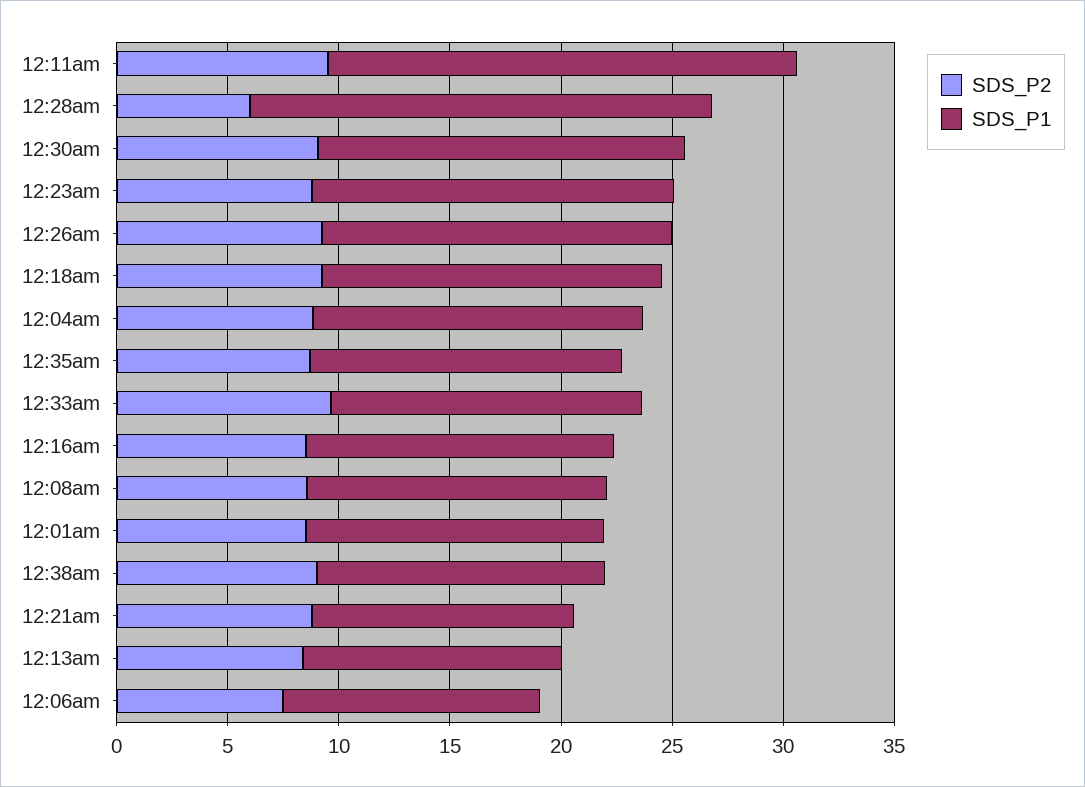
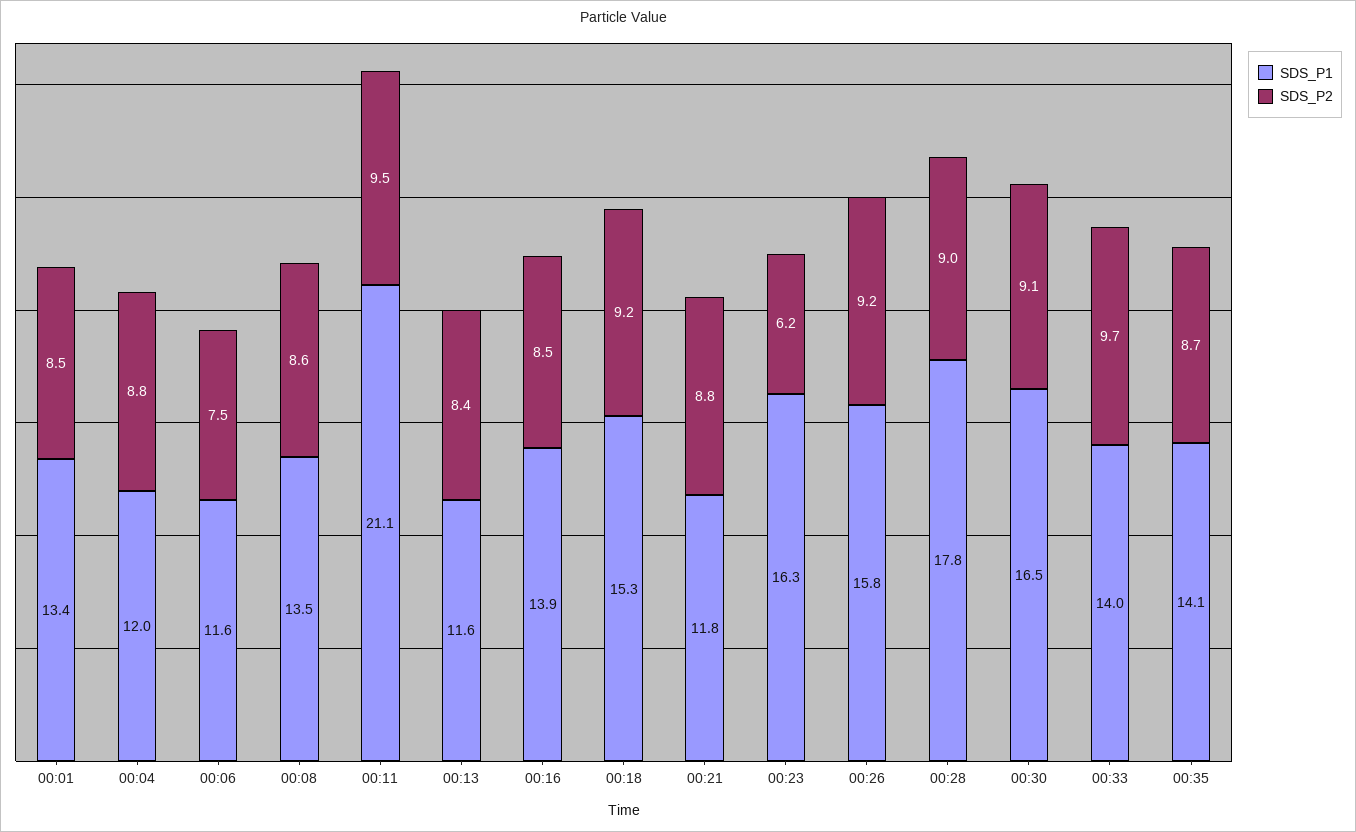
SDS_P2, 12:28am: 6 -> 9
SDS_P1, 12:28am: 21 -> 17.8
SDS_P2, 12:23am: 9 -> 6.2
SDS_P1, 12:04am: 15 -> 12
SDS_P2, 12:38am: 9 -> none
SDS_P1, 12:38am: 13 -> none

